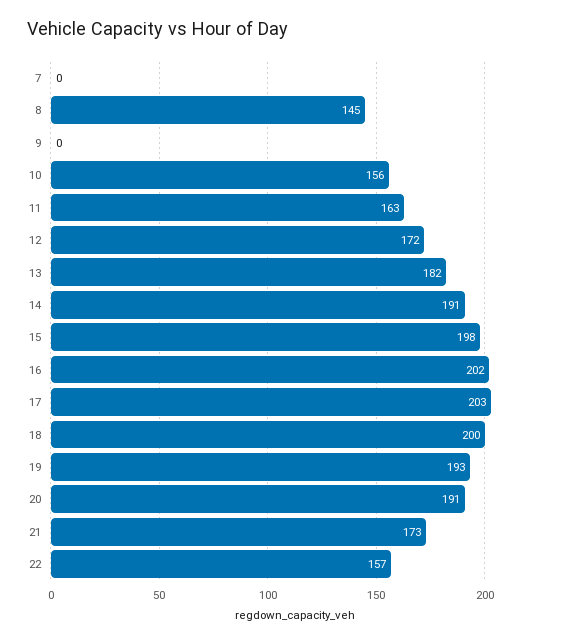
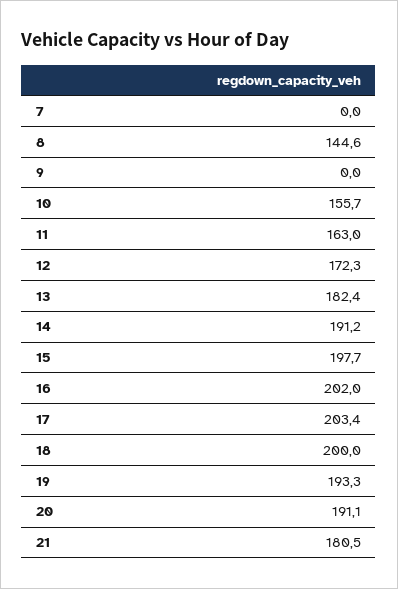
21: 173 -> 180.5
22: 157 -> none

